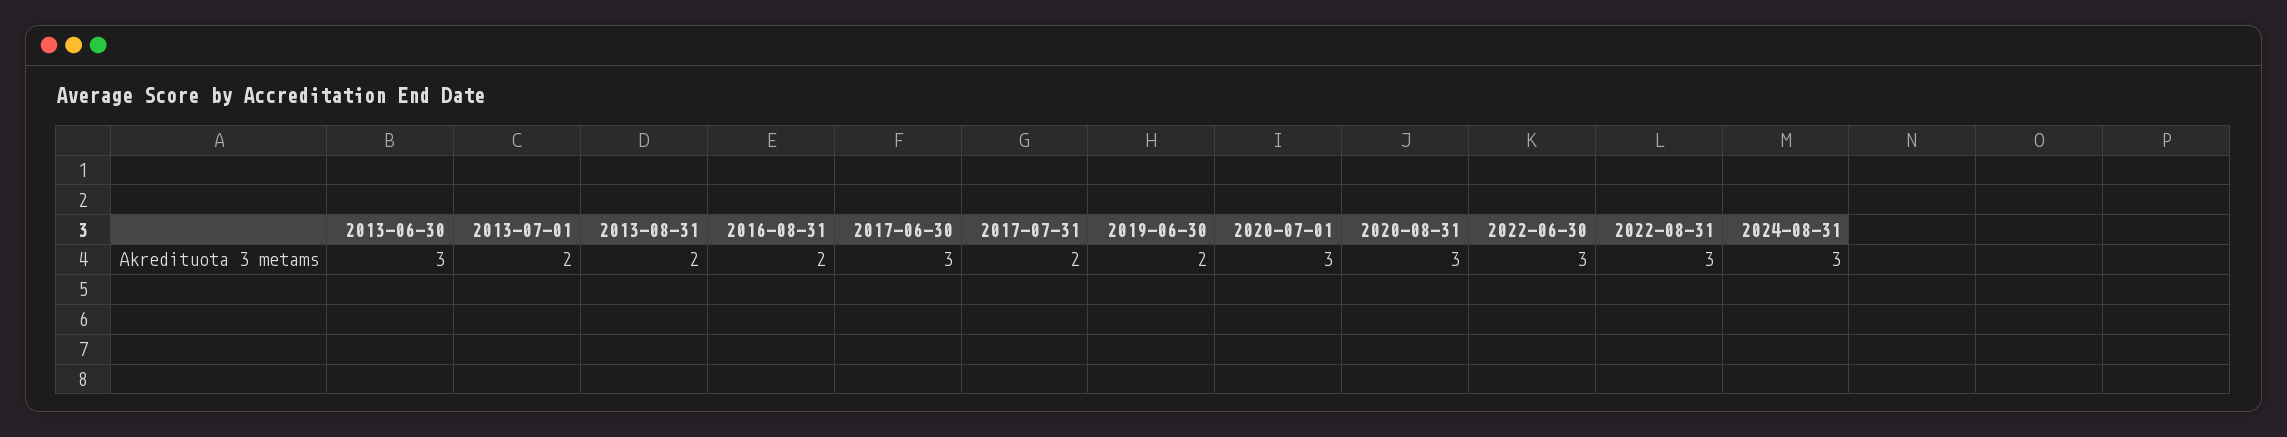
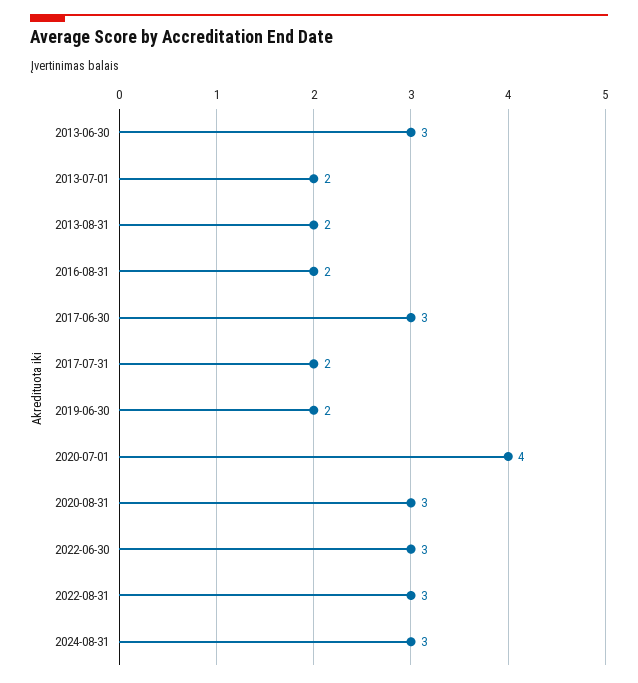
2020-07-01: 3 -> 4

